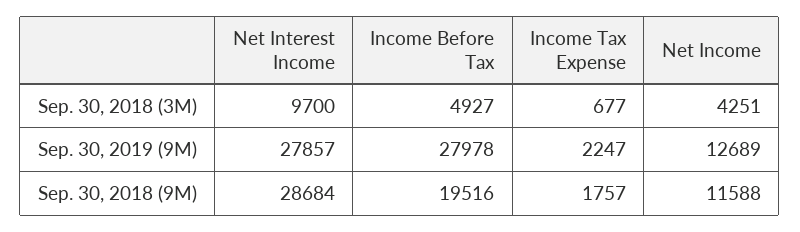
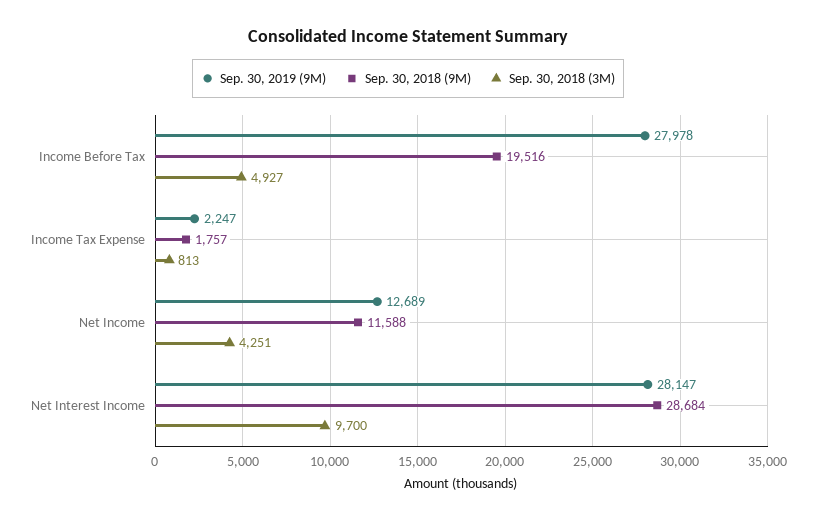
Sep. 30, 2018 (3M), Income Tax Expense: 677 -> 813
Sep. 30, 2019 (9M), Net Interest Income: 27857 -> 28147

